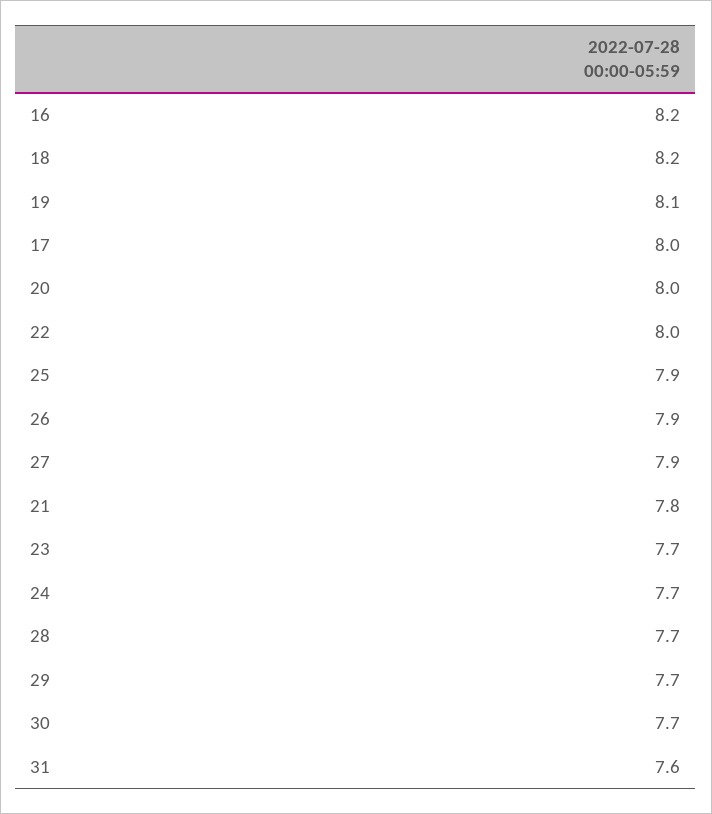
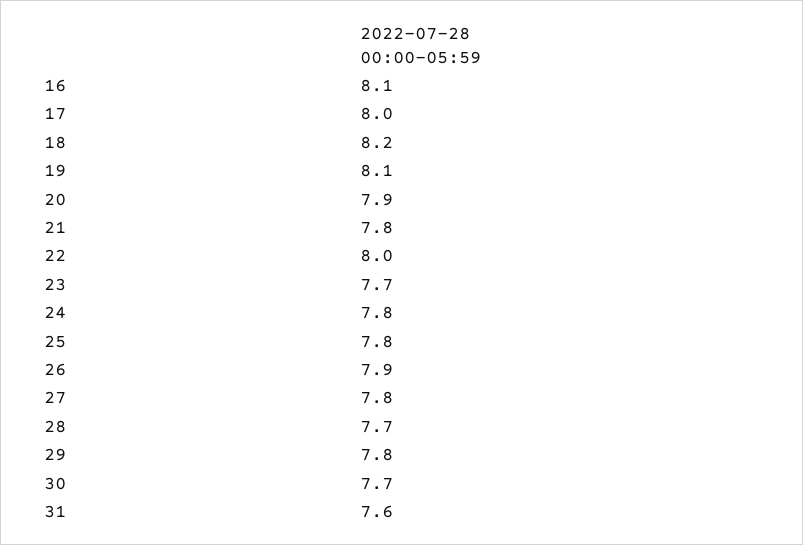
16: 8.2 -> 8.1
20: 8 -> 7.9
25: 7.9 -> 7.8
27: 7.9 -> 7.8
24: 7.7 -> 7.8
29: 7.7 -> 7.8

